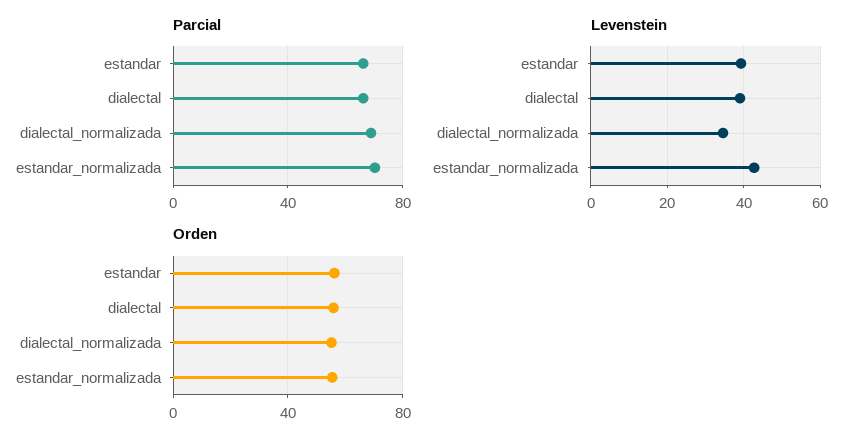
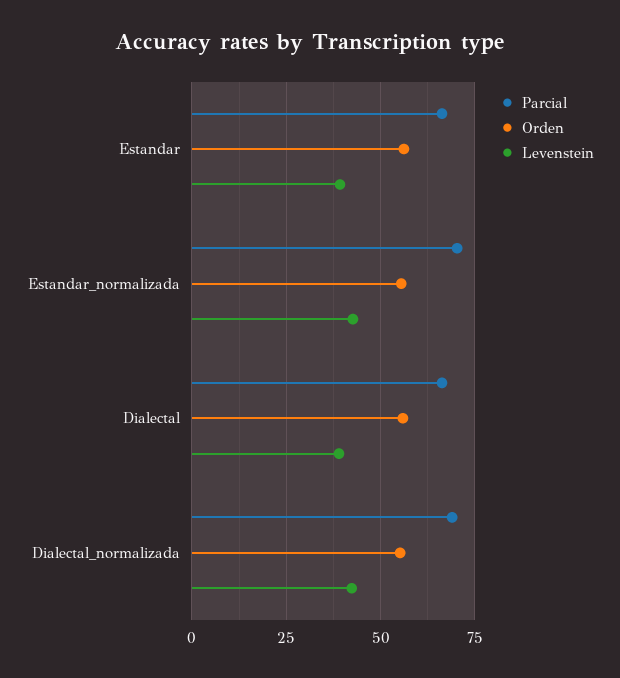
Levenstein, dialectal_normalizada: 34 -> 42.5

